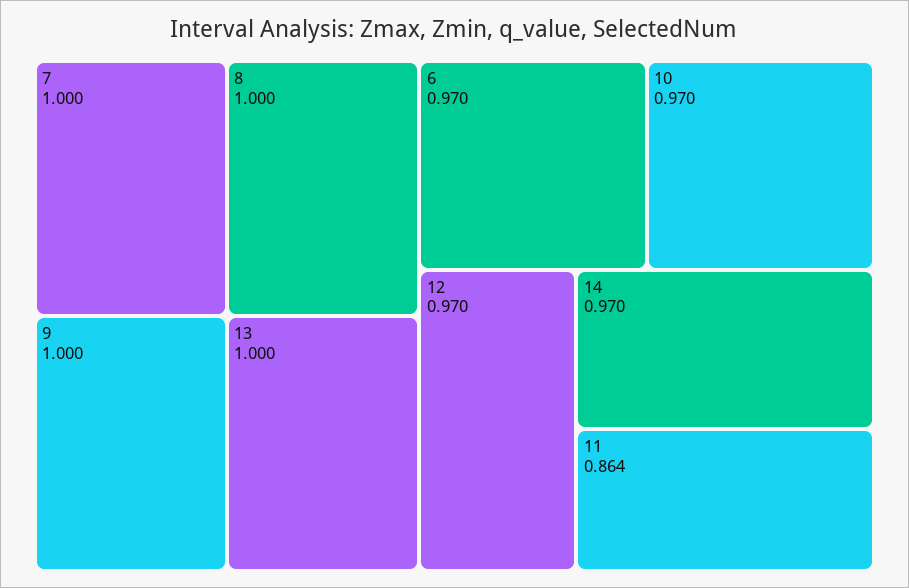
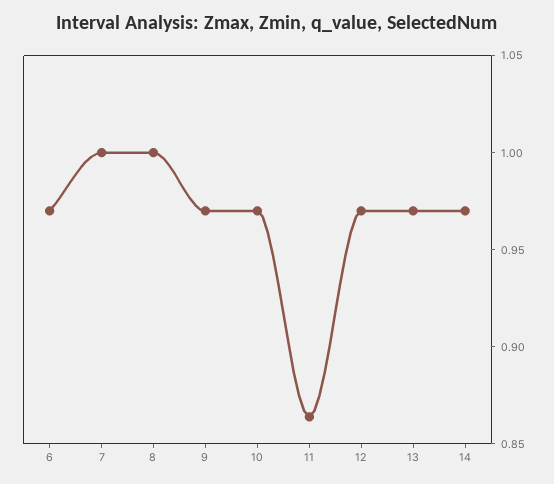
9: 1 -> 0.97
13: 1 -> 0.97

